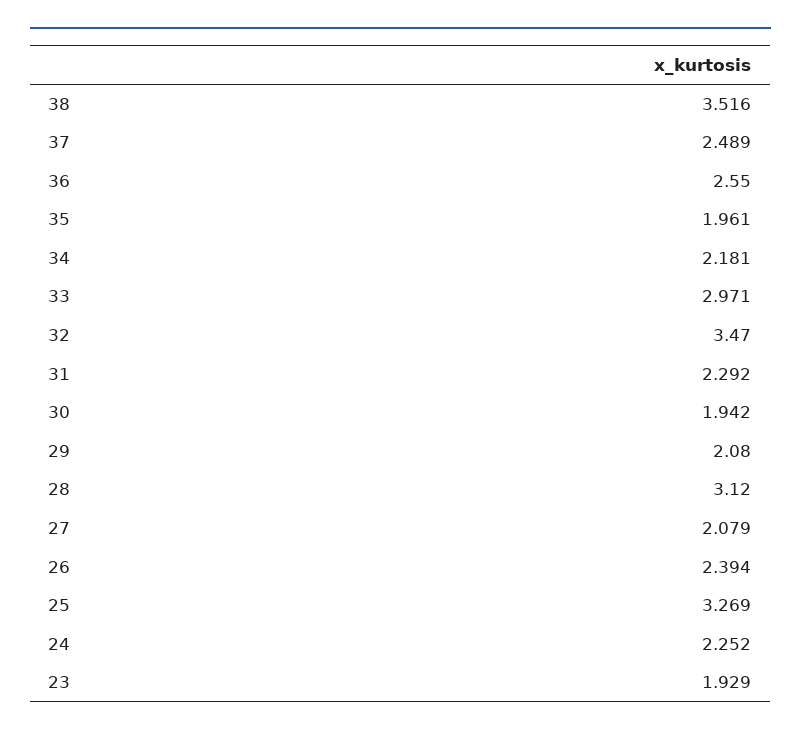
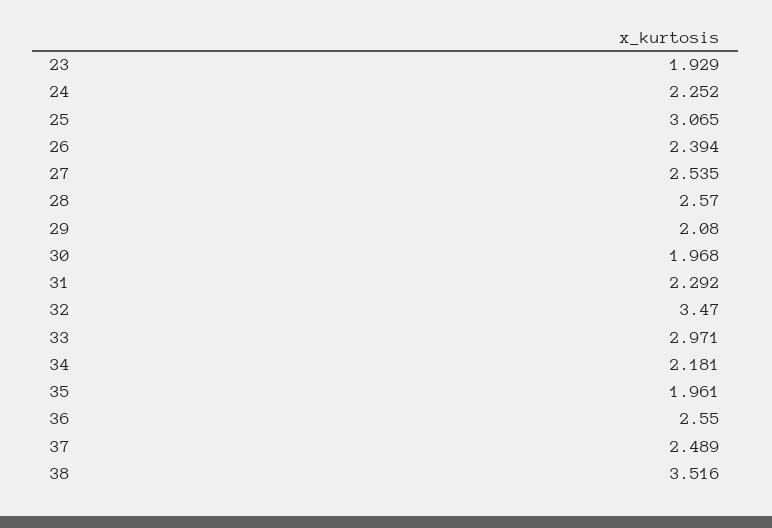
30: 1.942 -> 1.968
28: 3.12 -> 2.57
27: 2.079 -> 2.535
25: 3.269 -> 3.065

